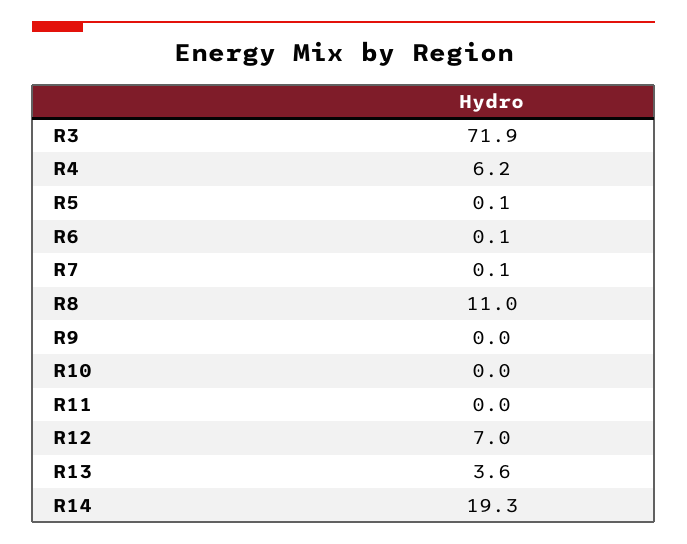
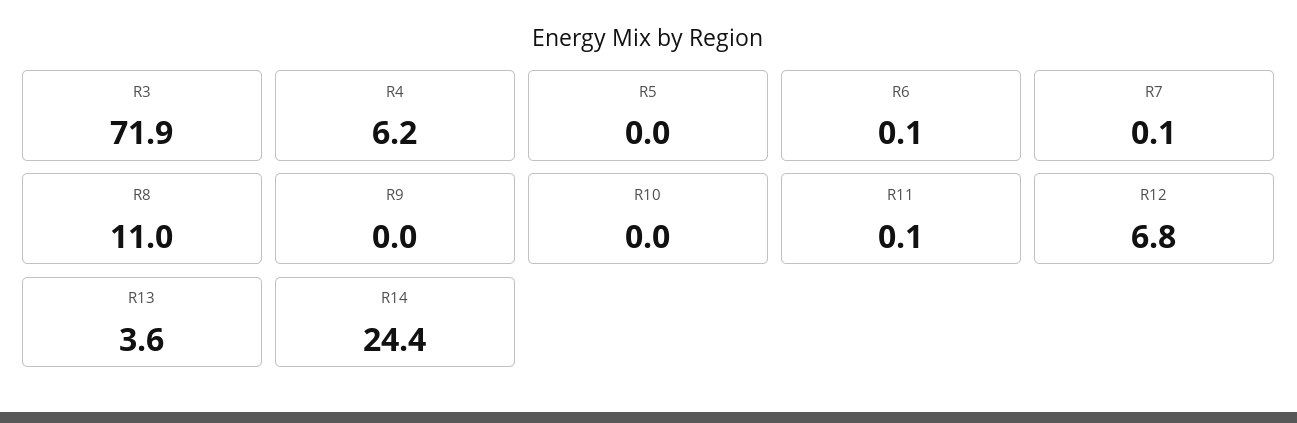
R5: 0.1 -> 0
R11: 0 -> 0.1
R12: 7 -> 6.8
R14: 19.3 -> 24.4

